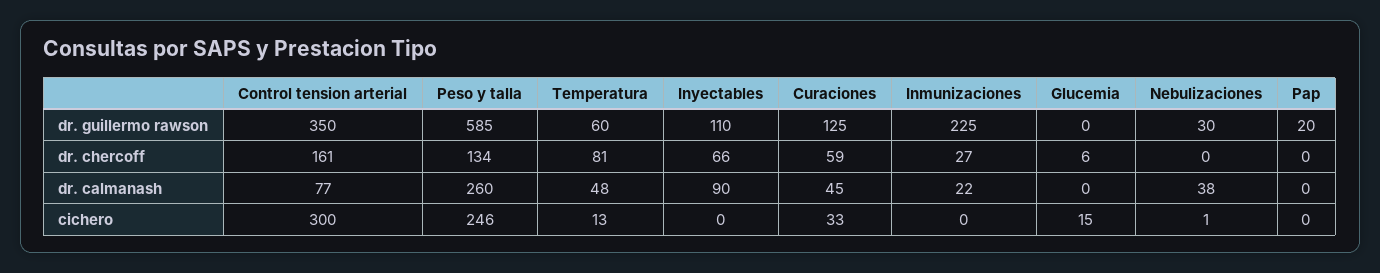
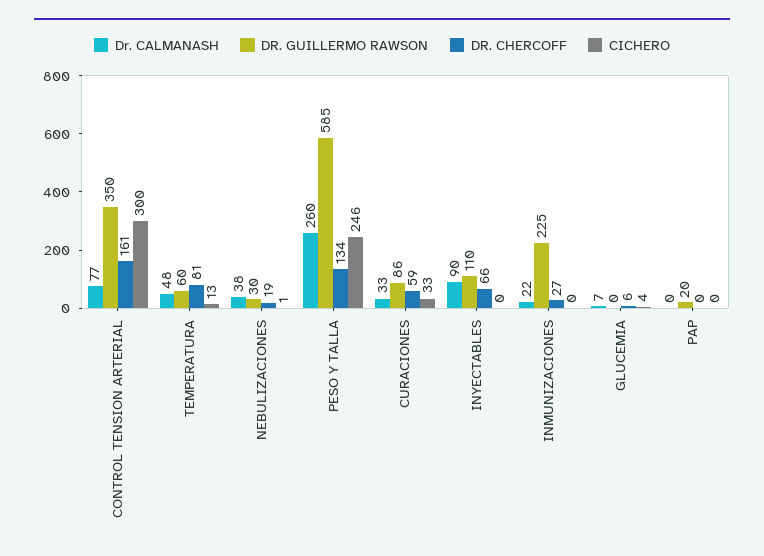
dr. guillermo rawson, Curaciones: 125 -> 86
dr. chercoff, Nebulizaciones: 0 -> 19
dr. calmanash, Curaciones: 45 -> 33
dr. calmanash, Glucemia: 0 -> 7
cichero, Glucemia: 15 -> 4

